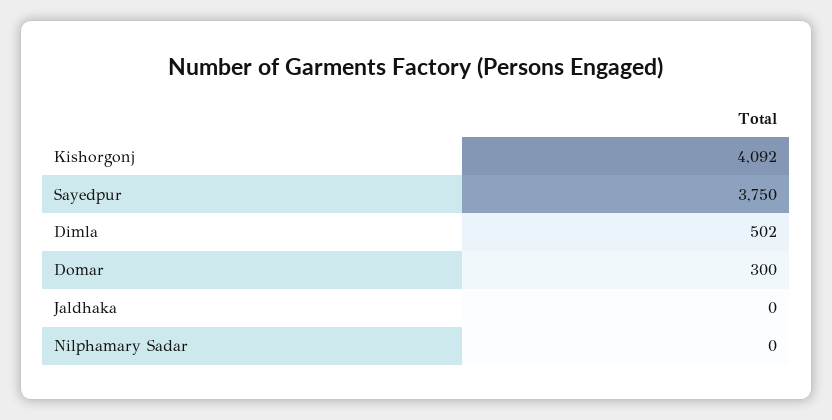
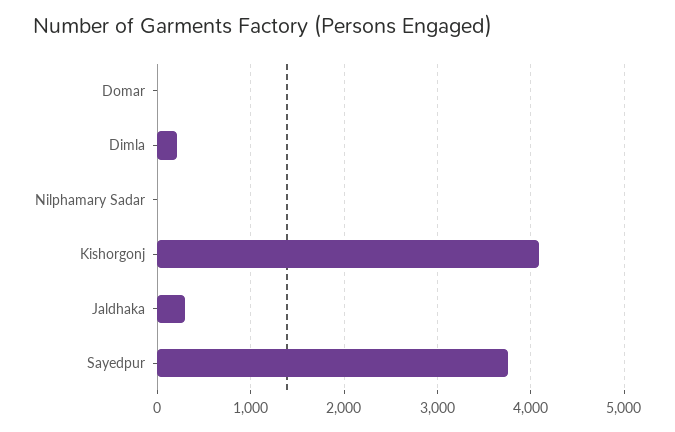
Dimla: 502 -> 200
Domar: 300 -> 0
Jaldhaka: 0 -> 300

